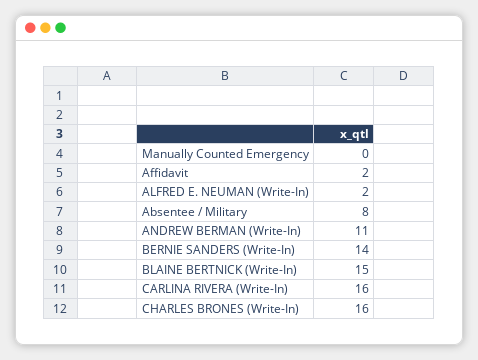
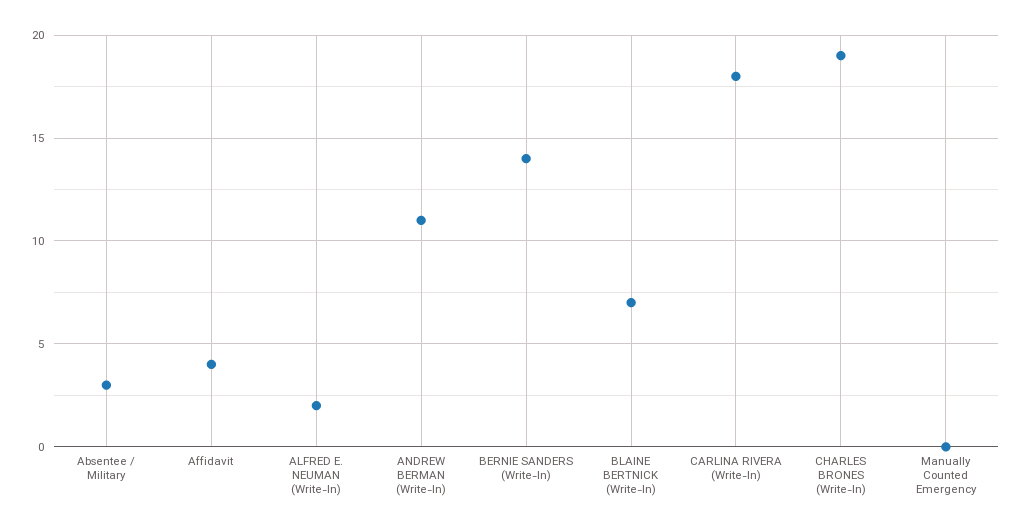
Affidavit: 2 -> 4
Absentee / Military: 8 -> 3
BLAINE BERTNICK (Write-In): 15 -> 7
CARLINA RIVERA (Write-In): 16 -> 18
CHARLES BRONES (Write-In): 16 -> 19

